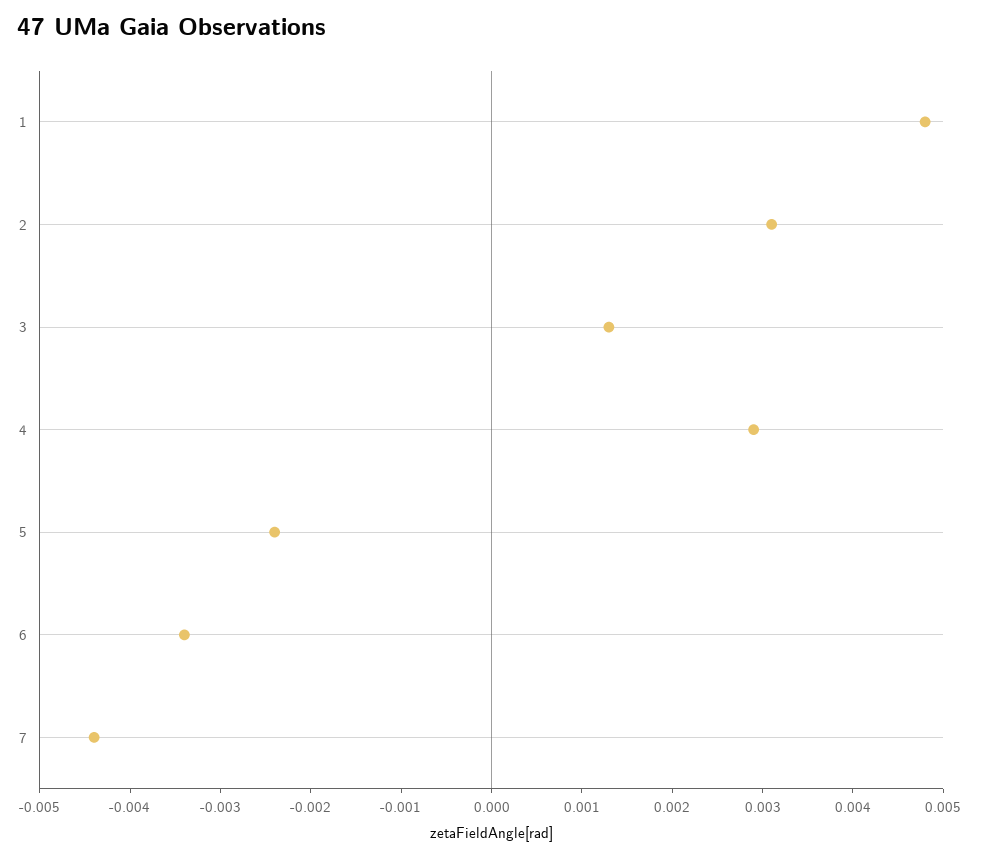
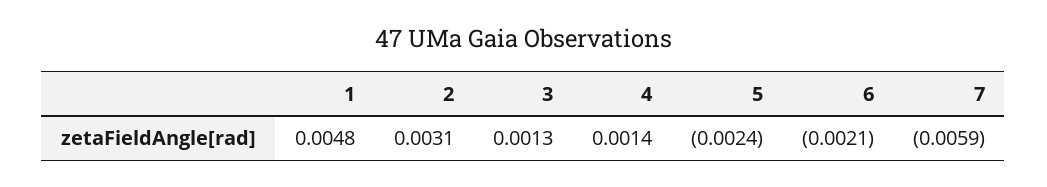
4: 0.0029 -> 0.0014
6: -0.0034 -> -0.0021
7: -0.0044 -> -0.0059

